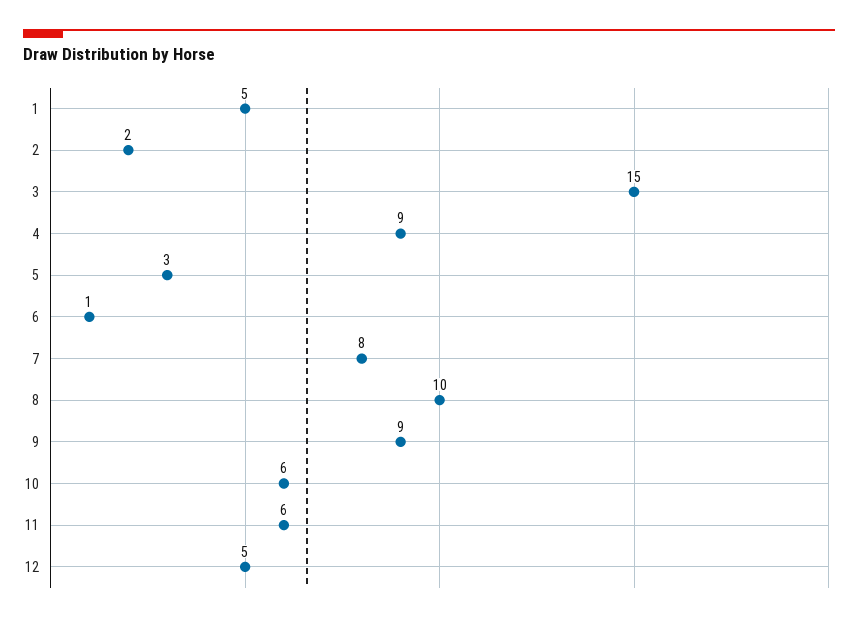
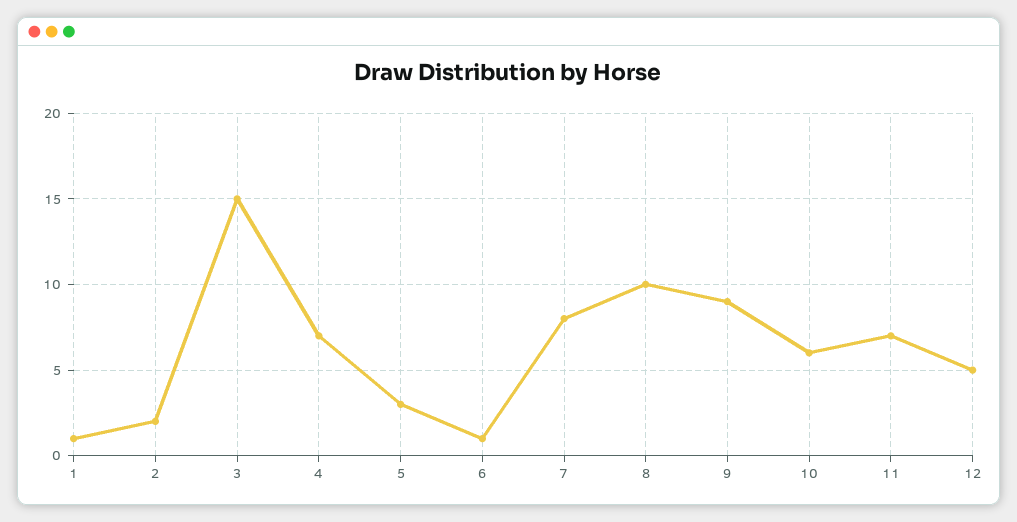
1: 5 -> 1
4: 9 -> 7
11: 6 -> 7

